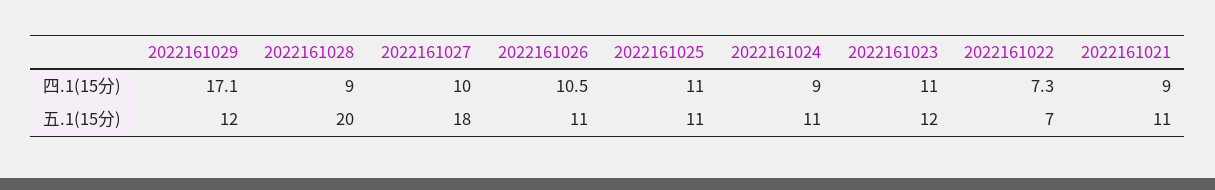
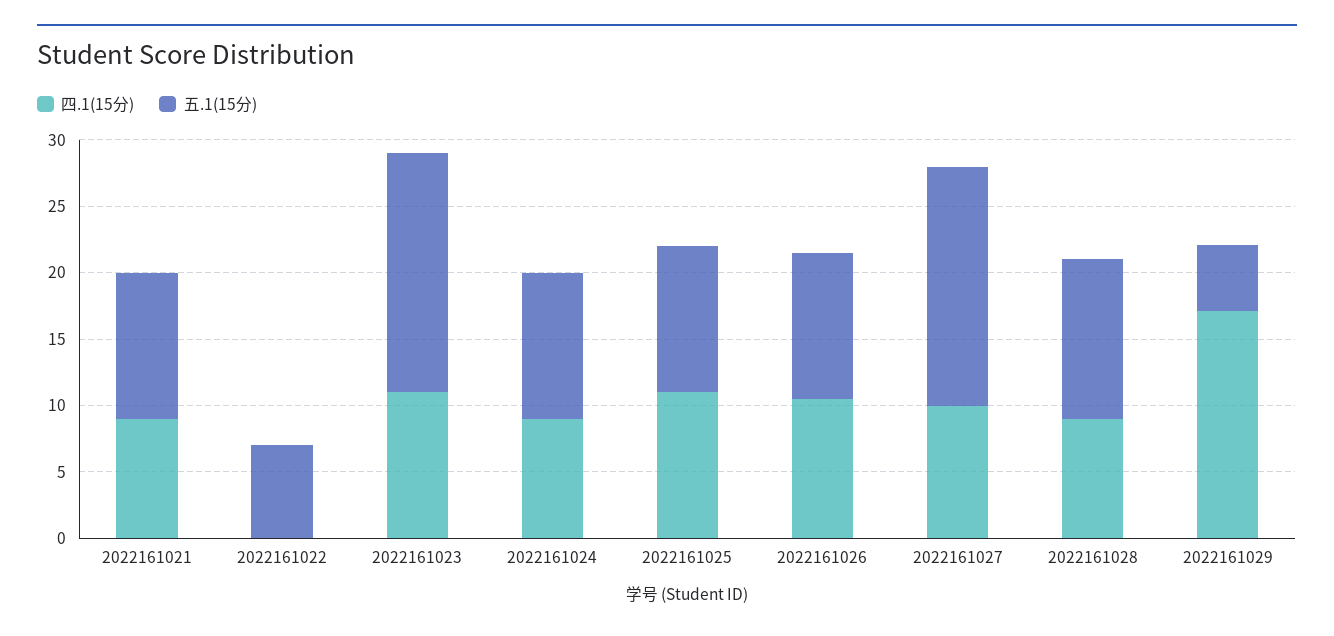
四.1(15分), 2022161022: 7.3 -> 0
五.1(15分), 2022161029: 12 -> 5
五.1(15分), 2022161028: 20 -> 12
五.1(15分), 2022161023: 12 -> 18

